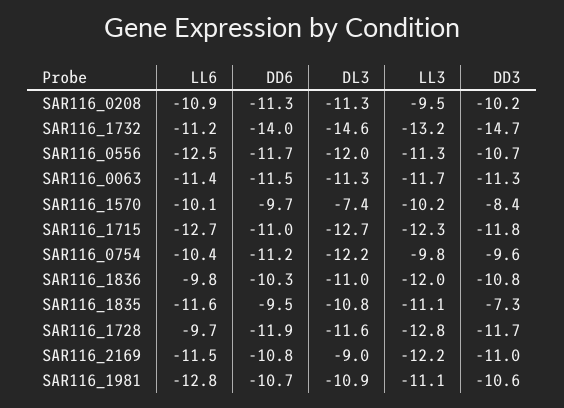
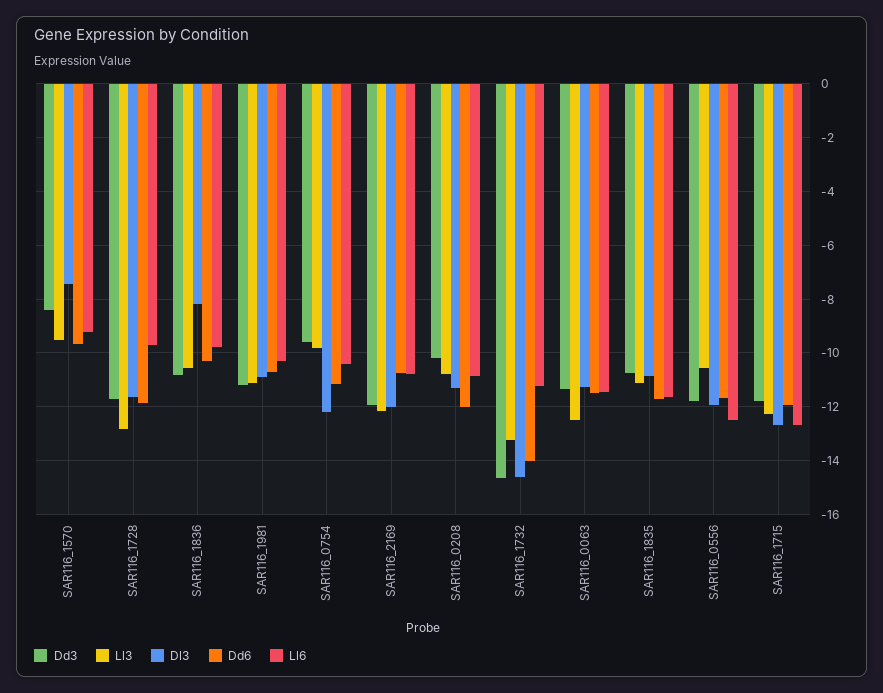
DD6, SAR116_0208: -11.3 -> -12
LL3, SAR116_0208: -9.5 -> -10.75
LL3, SAR116_0556: -11.3 -> -10.5
DD3, SAR116_0556: -10.7 -> -11.75
LL3, SAR116_0063: -11.7 -> -12.5
LL6, SAR116_1570: -10.1 -> -9.25
LL3, SAR116_1570: -10.2 -> -9.5
DD6, SAR116_1715: -11 -> -12
DL3, SAR116_1836: -11 -> -8.25
LL3, SAR116_1836: -12 -> -10.5
DD6, SAR116_1835: -9.5 -> -11.75
DD3, SAR116_1835: -7.3 -> -10.75
LL6, SAR116_2169: -11.5 -> -10.75
DL3, SAR116_2169: -9 -> -12
DD3, SAR116_2169: -11 -> -12
LL6, SAR116_1981: -12.8 -> -10.25
DD3, SAR116_1981: -10.6 -> -11.25

